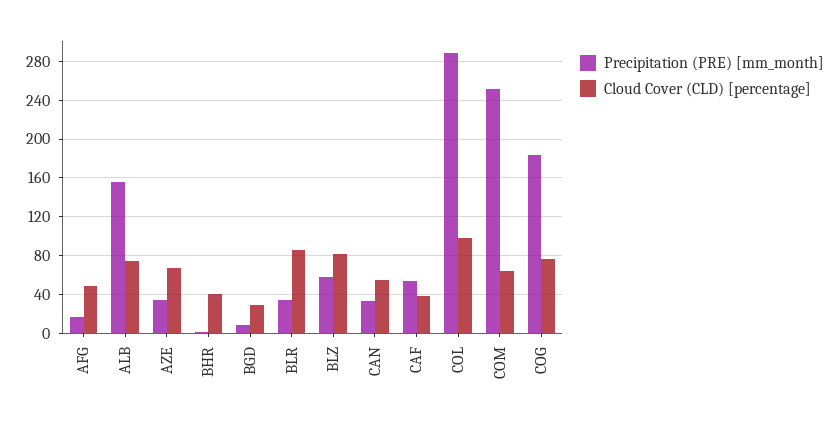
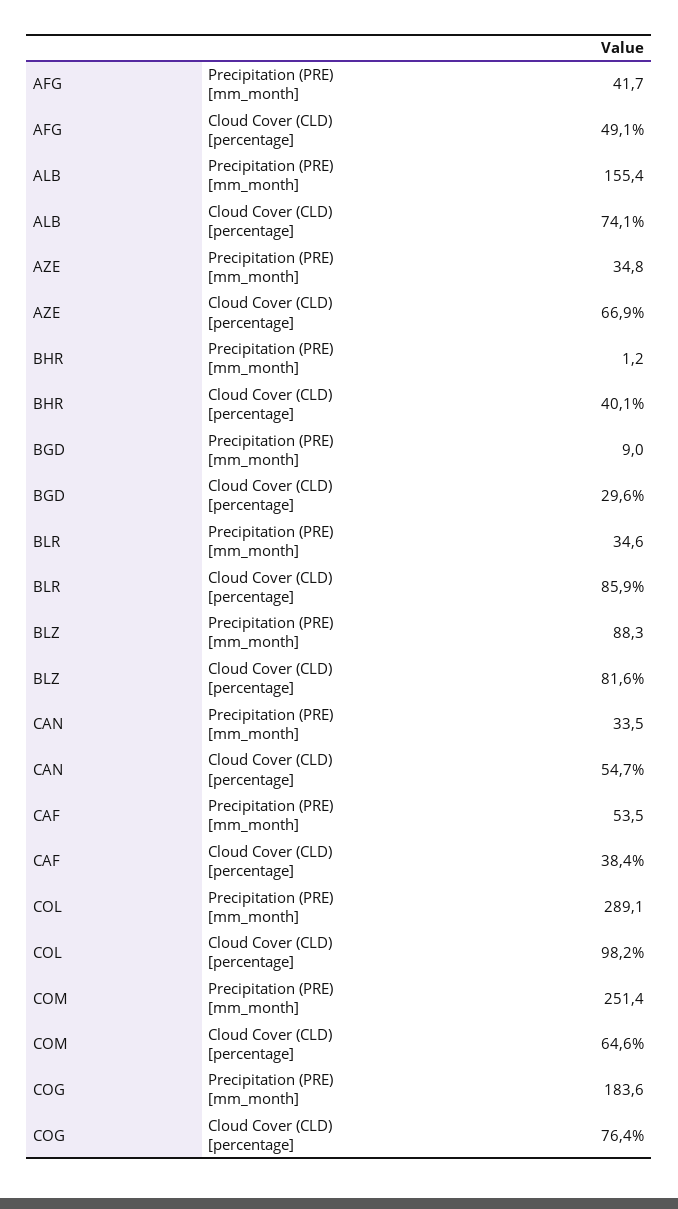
Precipitation (PRE) [mm_month], AFG: 20 -> 41.7
Precipitation (PRE) [mm_month], BLZ: 60 -> 88.3

